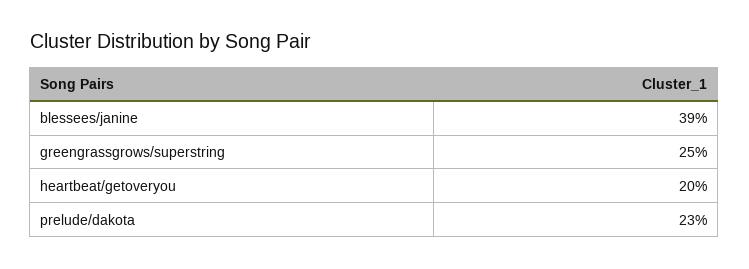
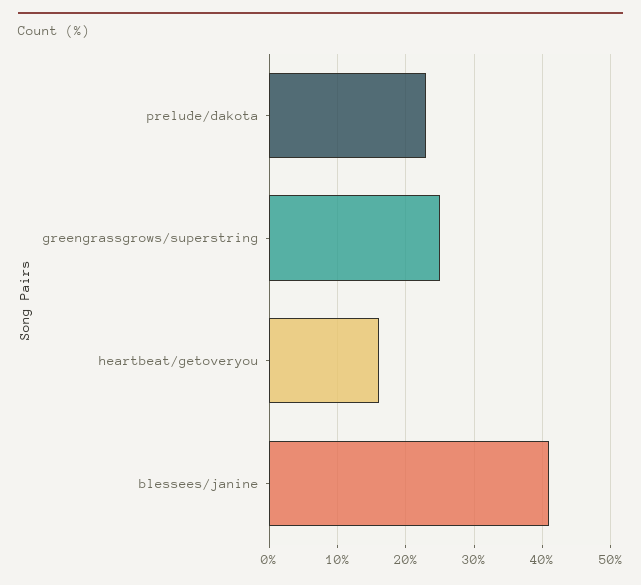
blessees/janine: 39 -> 41
heartbeat/getoveryou: 20 -> 16

